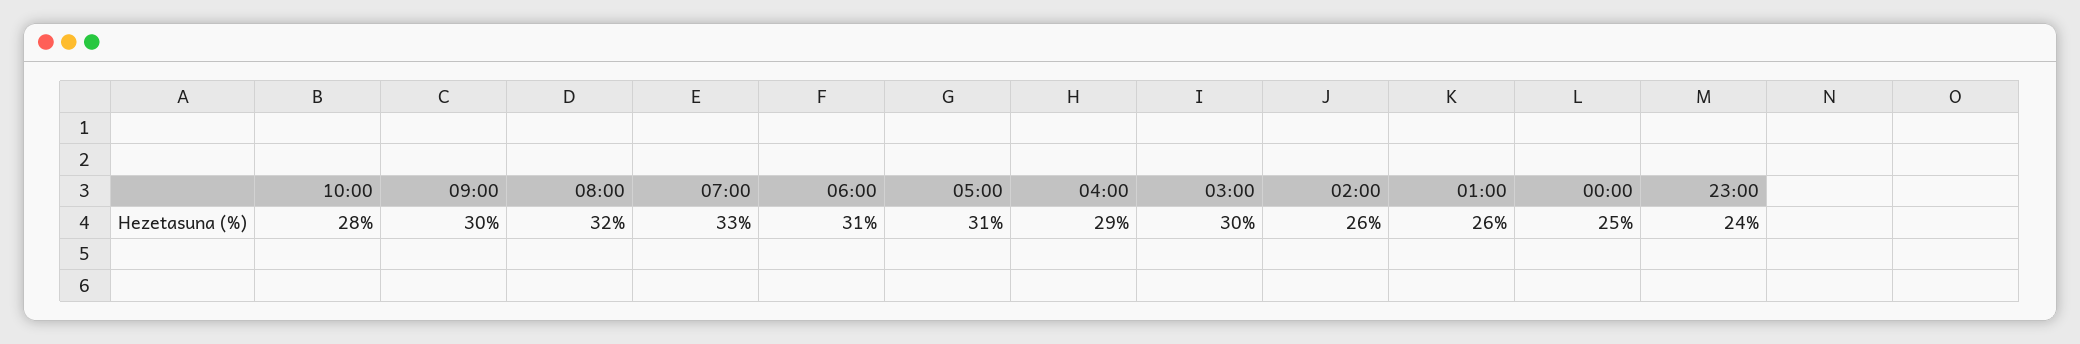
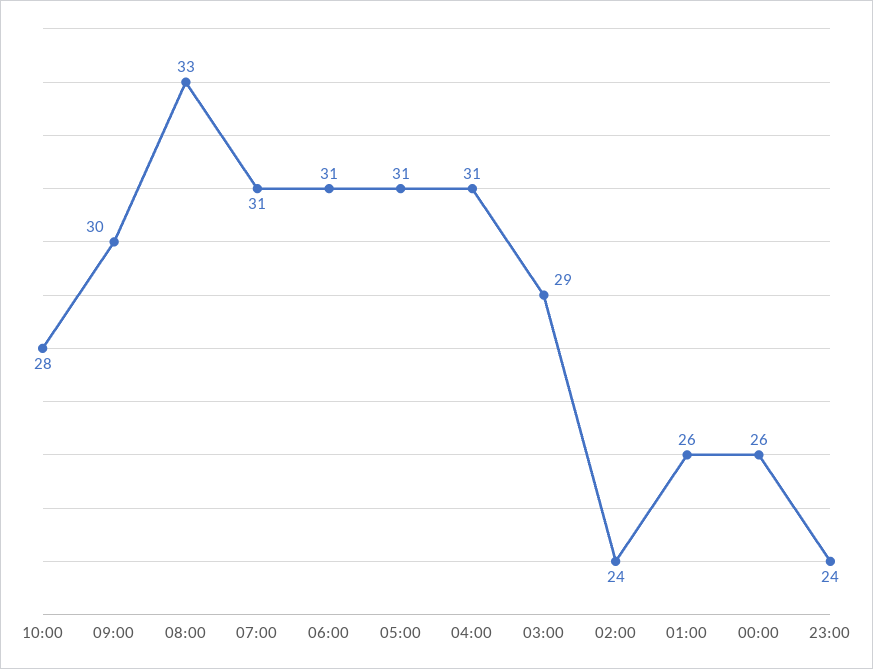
08:00: 32 -> 33
07:00: 33 -> 31
04:00: 29 -> 31
03:00: 30 -> 29
02:00: 26 -> 24
00:00: 25 -> 26

